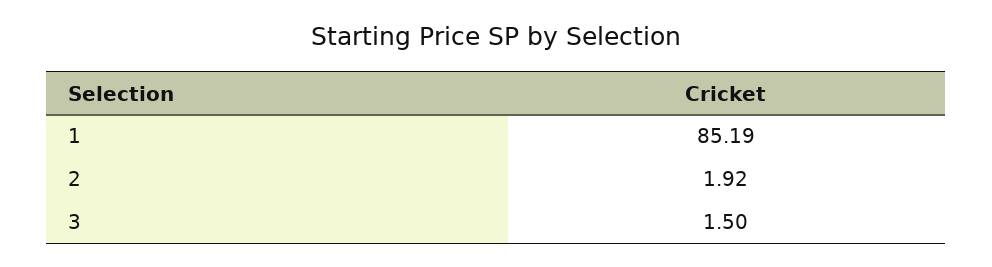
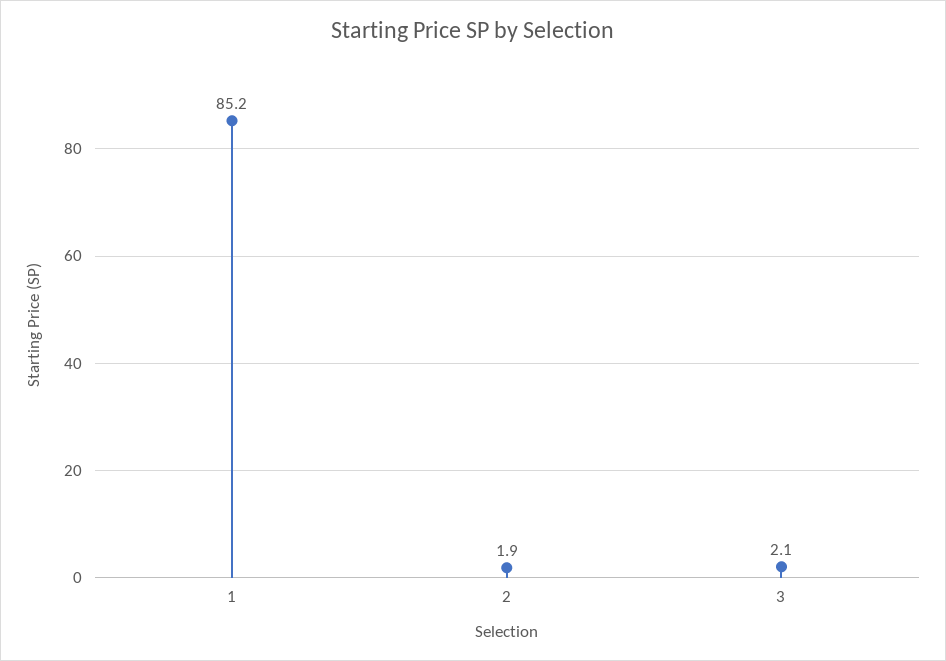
3: 1.5 -> 2.1

